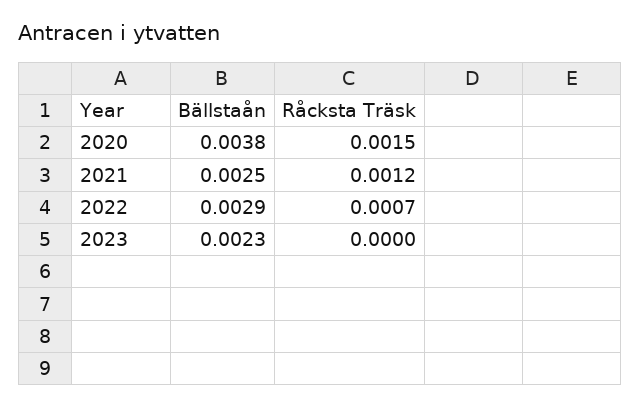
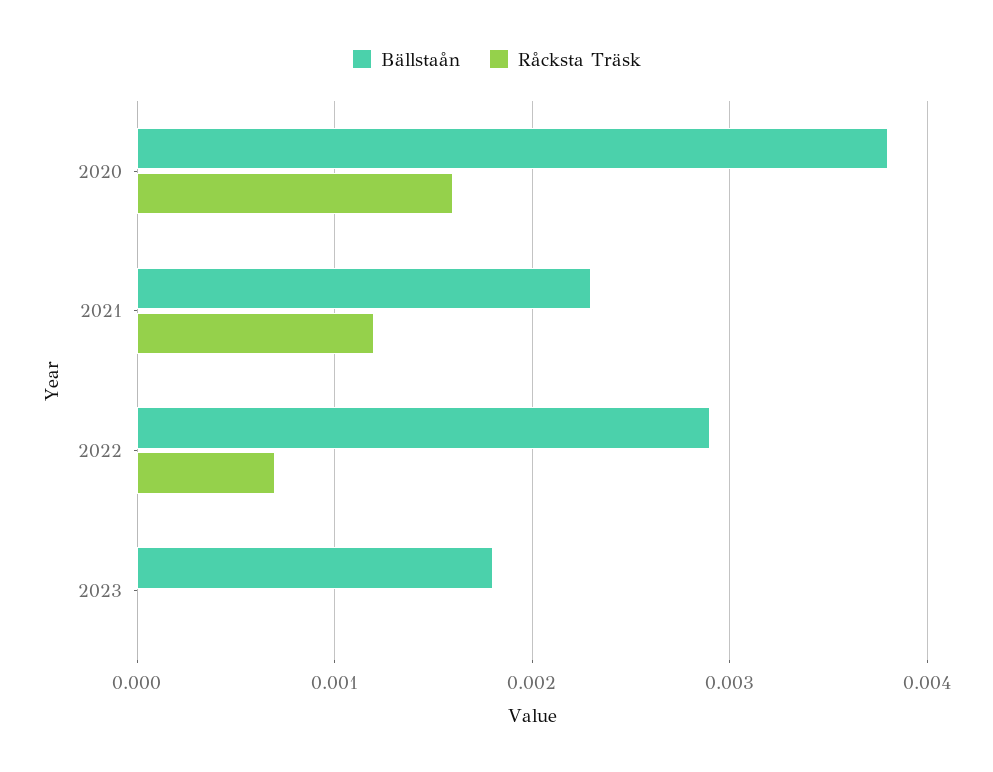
Råcksta Träsk, 2020: 0.0015 -> 0.0016
Bällstaån, 2021: 0.0025 -> 0.0023
Bällstaån, 2023: 0.0023 -> 0.0018

